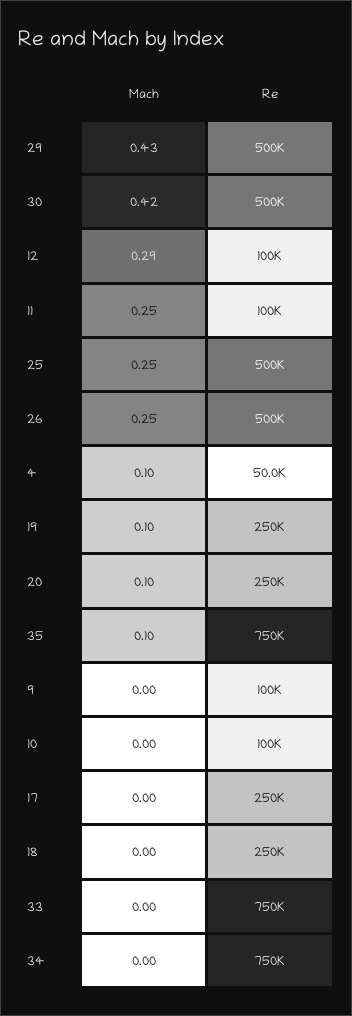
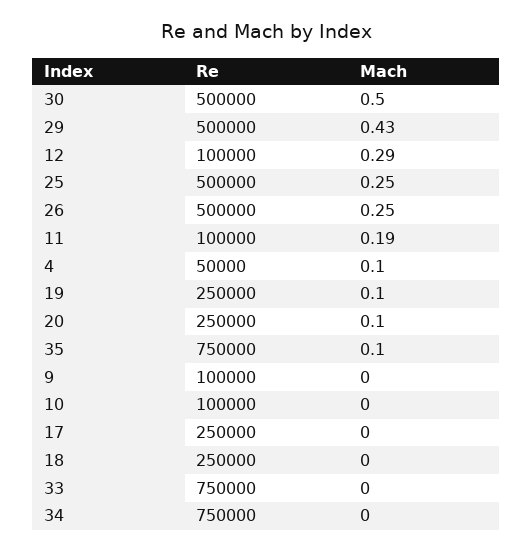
Mach, 30: 0.42 -> 0.5
Mach, 11: 0.25 -> 0.19

